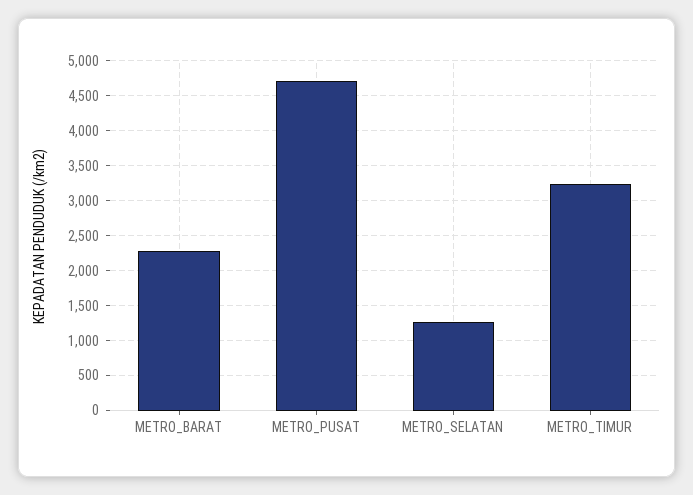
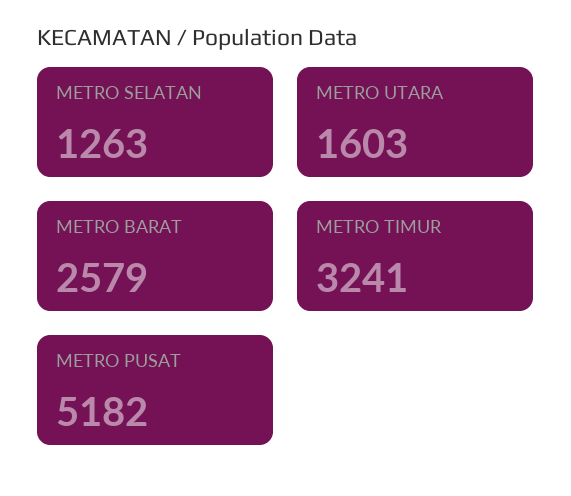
METRO_BARAT: 2300 -> 2579
METRO_PUSAT: 4700 -> 5182
METRO UTARA: none -> 1603

